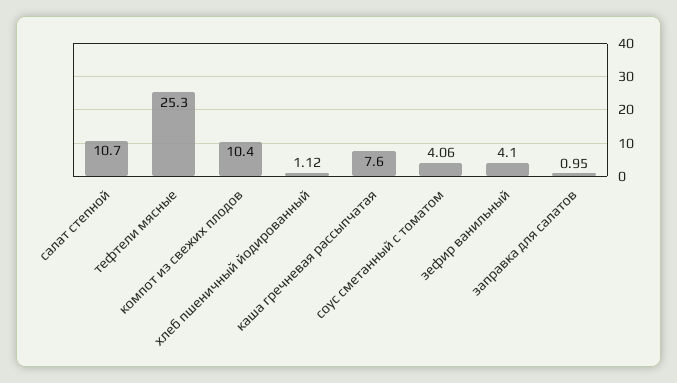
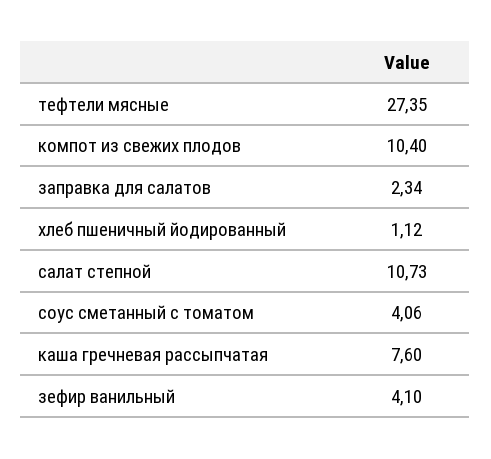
салат степной: 10.7 -> 10.73
тефтели мясные: 25.3 -> 27.35
заправка для салатов: 0.95 -> 2.34

